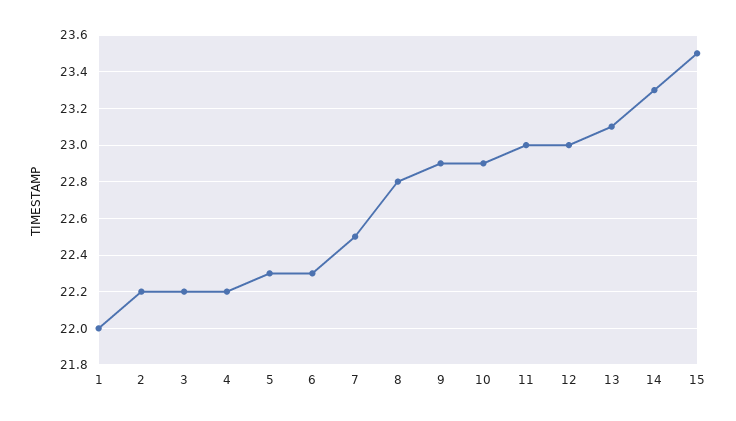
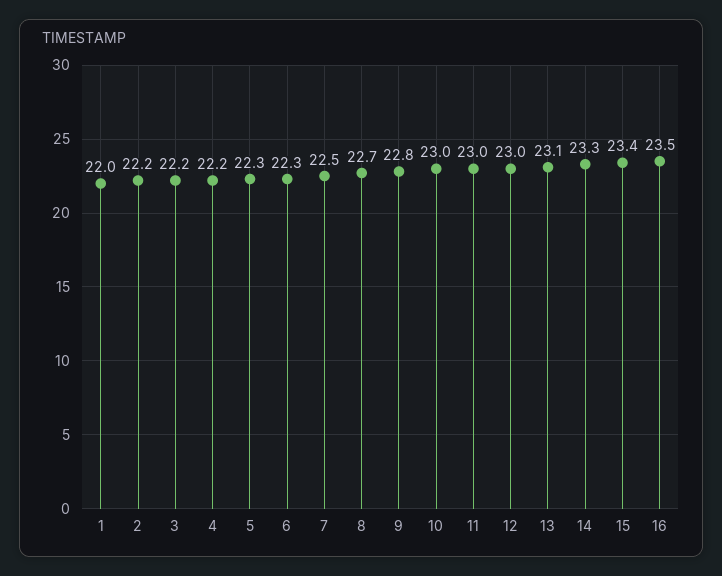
8: 22.8 -> 22.7
9: 22.9 -> 22.8
10: 22.9 -> 23
15: 23.5 -> 23.4
16: none -> 23.5

